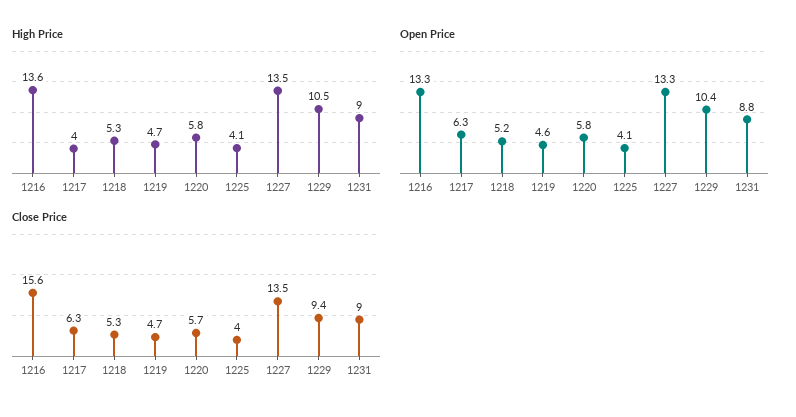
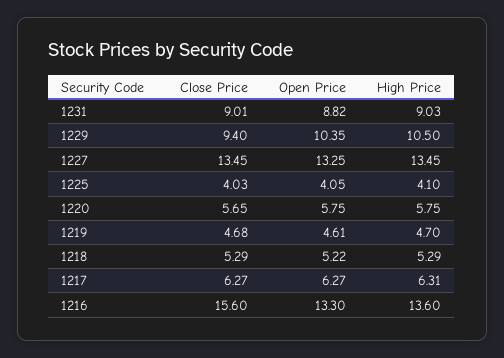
High Price, 1217: 4 -> 6.31

